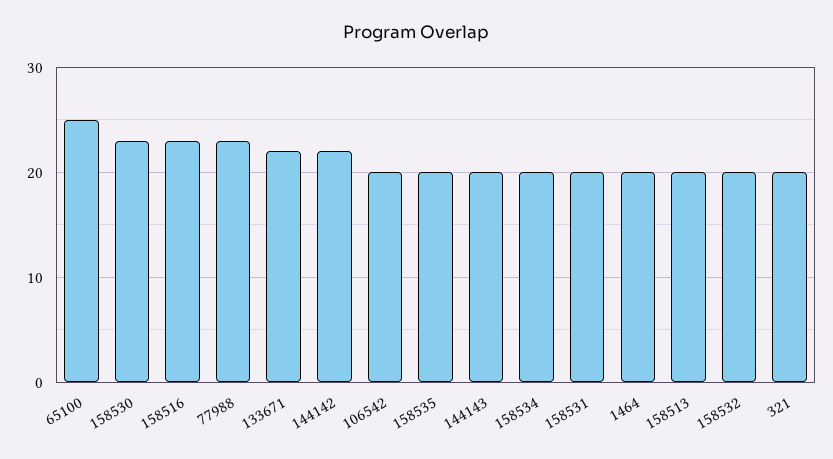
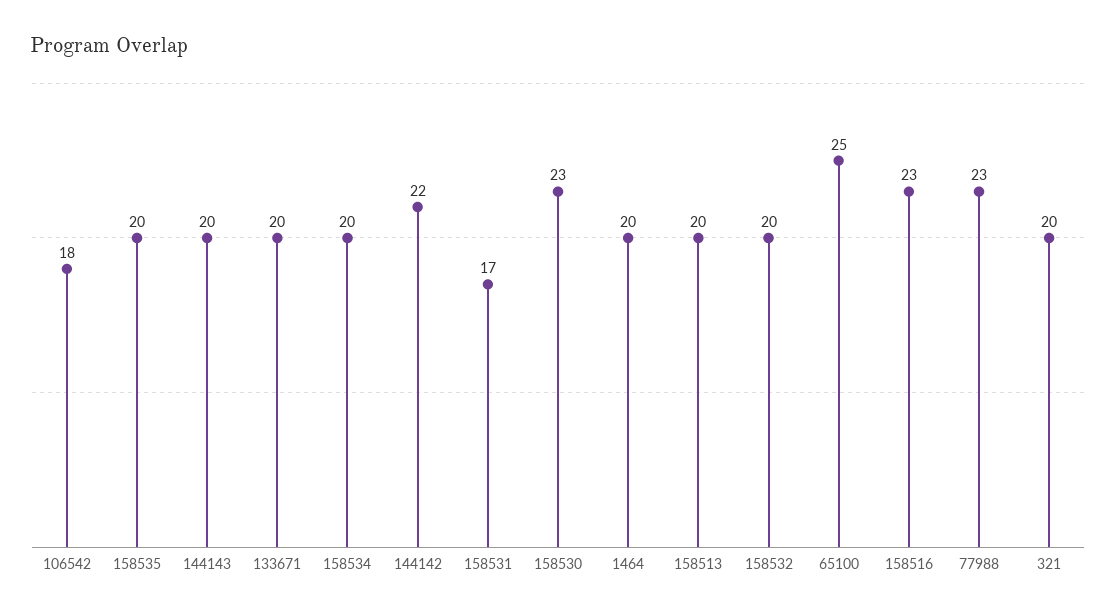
133671: 22 -> 20
106542: 20 -> 18
158531: 20 -> 17

